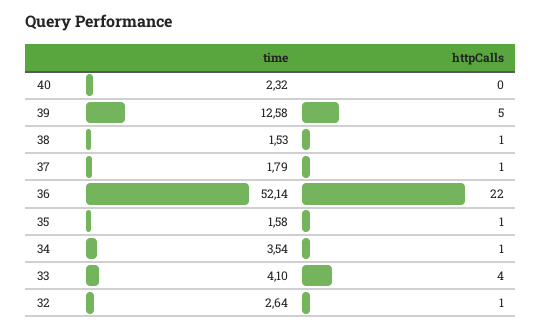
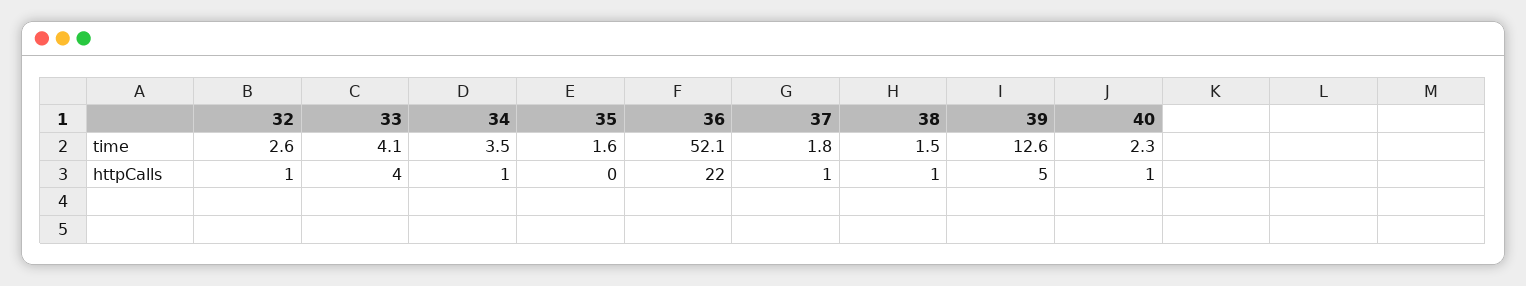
httpCalls, 40: 0 -> 1
httpCalls, 35: 1 -> 0

